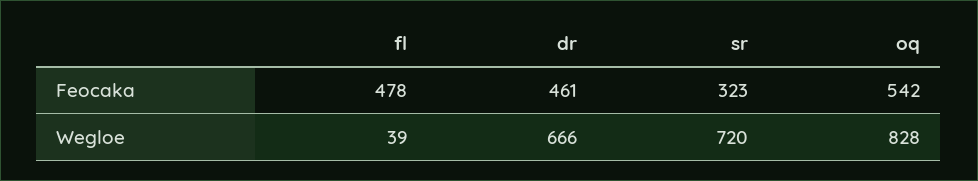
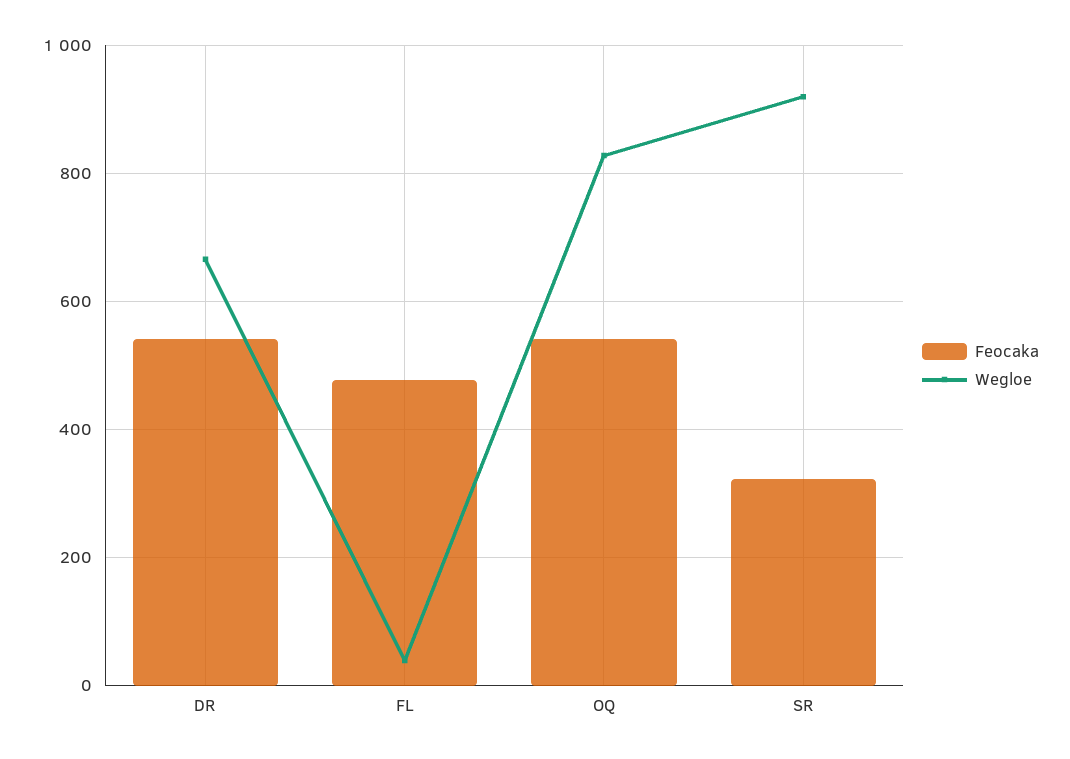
Feocaka, dr: 461 -> 540
Wegloe, sr: 720 -> 920

